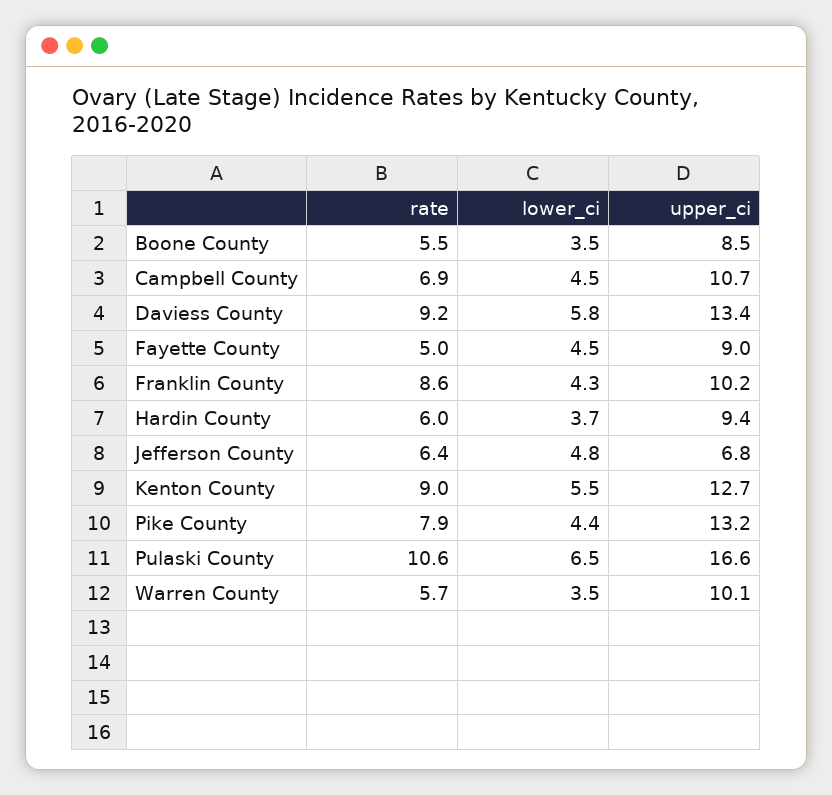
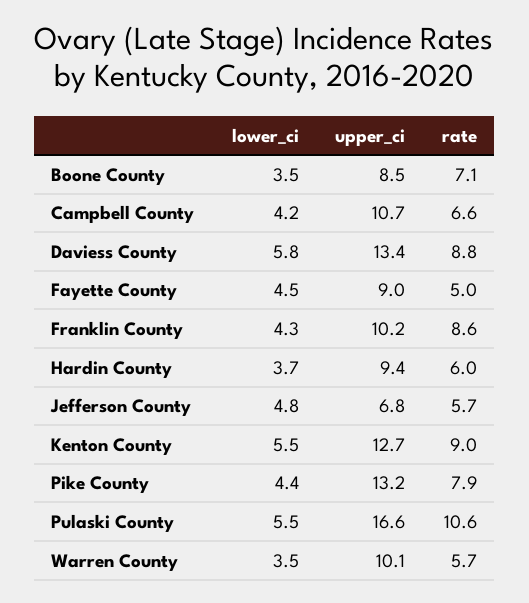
rate, Boone County: 5.5 -> 7.1
rate, Campbell County: 6.9 -> 6.6
lower_ci, Campbell County: 4.5 -> 4.2
rate, Daviess County: 9.2 -> 8.8
rate, Jefferson County: 6.4 -> 5.7
lower_ci, Pulaski County: 6.5 -> 5.5

